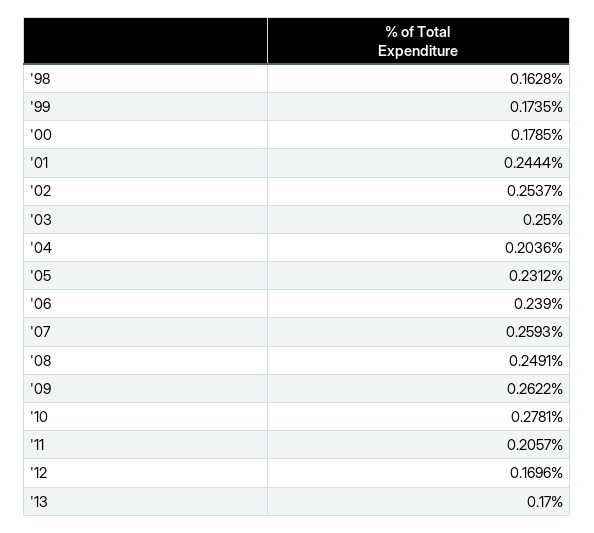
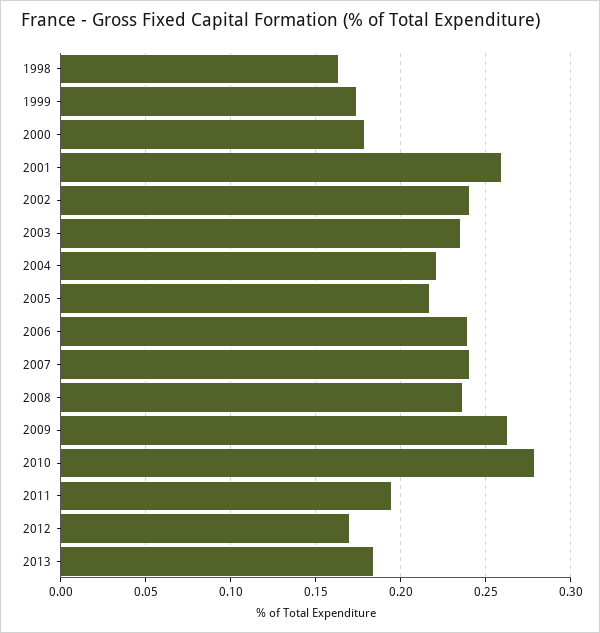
'01: 0.2444 -> 0.26
'02: 0.2537 -> 0.24
'03: 0.25 -> 0.235
'04: 0.2036 -> 0.22
'05: 0.2312 -> 0.215
'07: 0.2593 -> 0.24
'08: 0.2491 -> 0.235
'11: 0.2057 -> 0.195
'13: 0.17 -> 0.185

